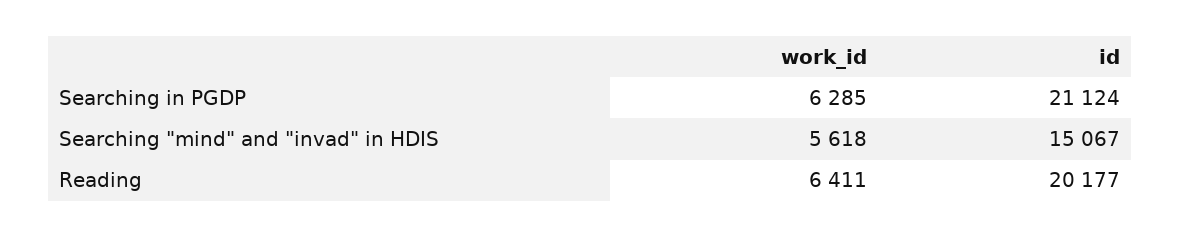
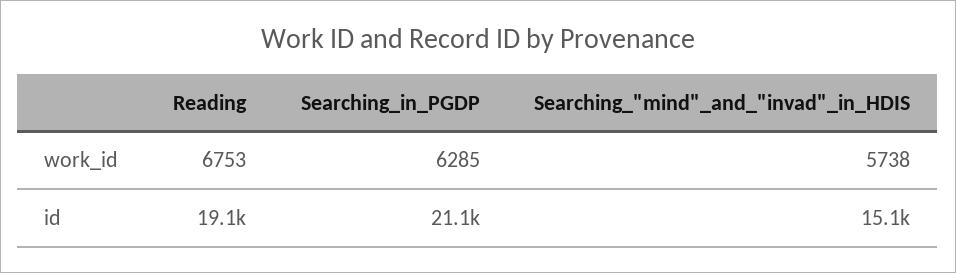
work_id, Searching "mind" and "invad" in HDIS: 5618 -> 5738
work_id, Reading: 6411 -> 6753
id, Reading: 20177 -> 19100

